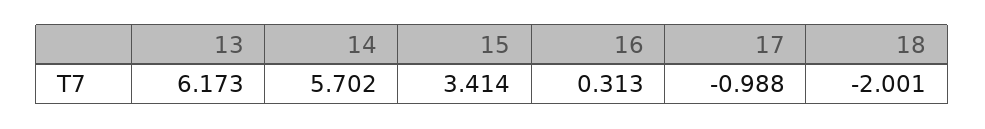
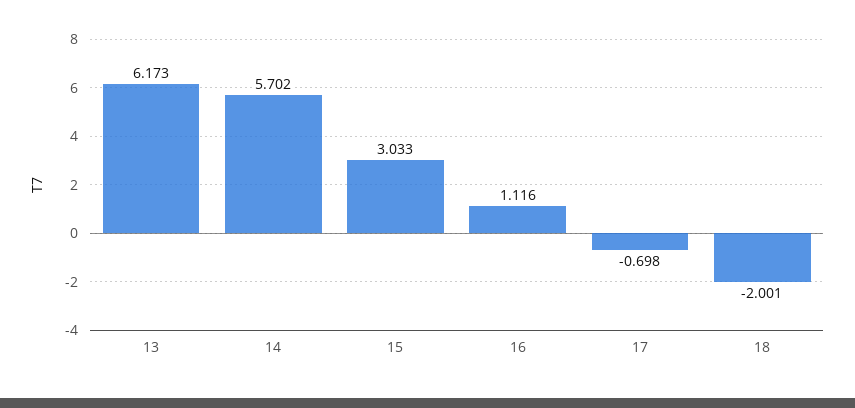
15: 3.414 -> 3.033
16: 0.313 -> 1.116
17: -0.988 -> -0.698

